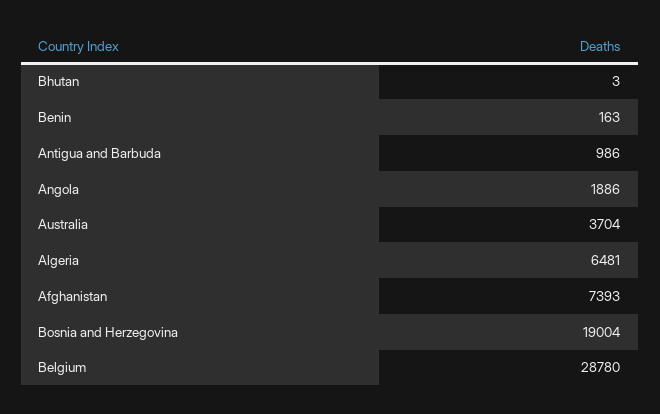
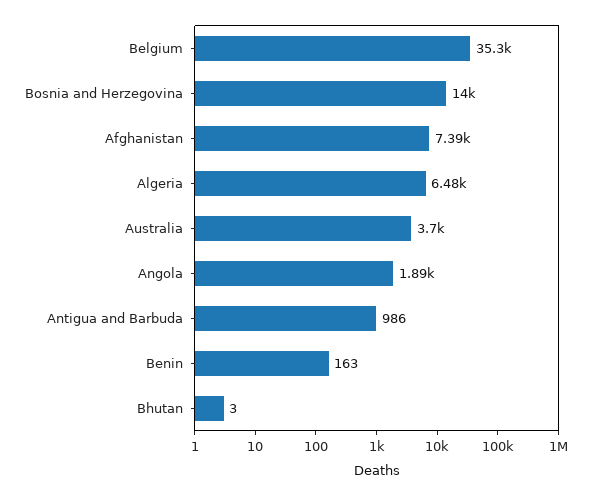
Bosnia and Herzegovina: 19004 -> 14000
Belgium: 28780 -> 35300

